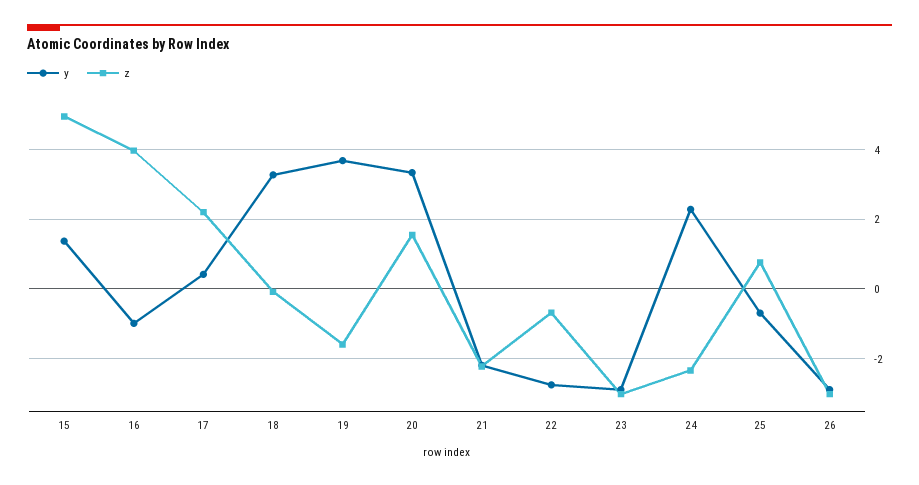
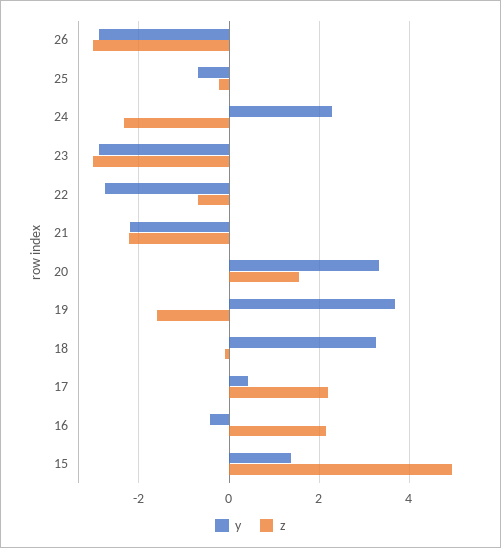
y, 16: -1 -> -0.4
z, 16: 4 -> 2.2
z, 25: 0.8 -> -0.2

